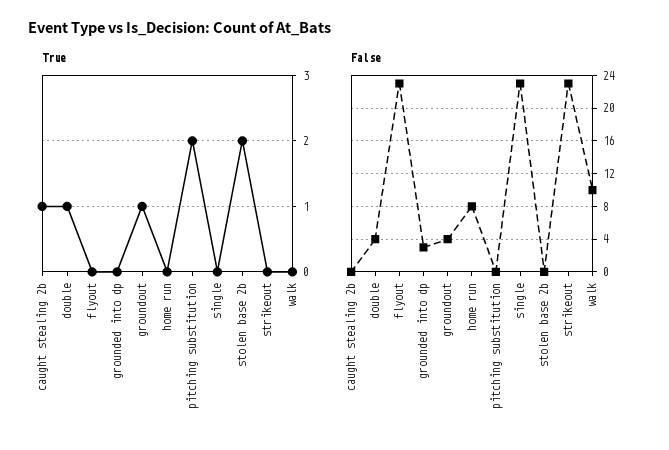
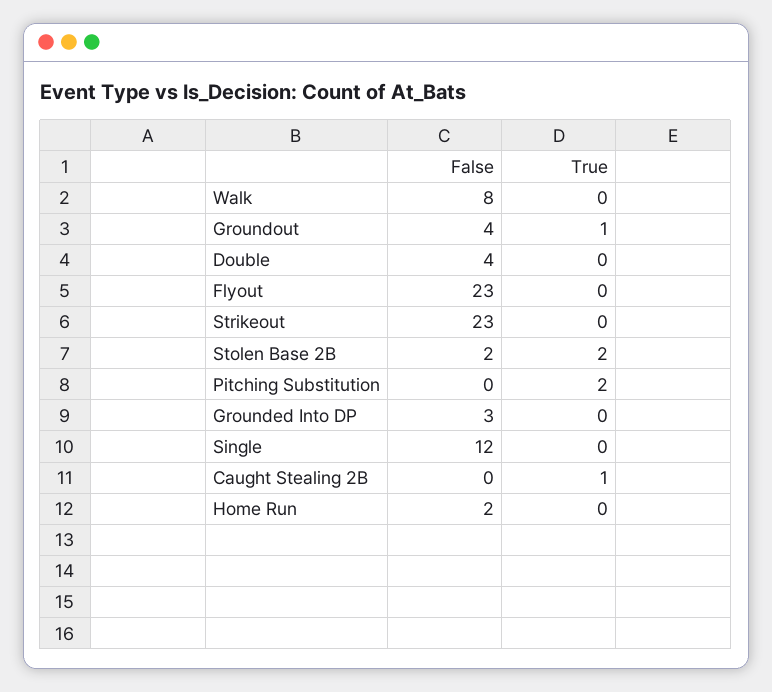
True, double: 1 -> 0
False, home run: 8 -> 2
False, single: 23 -> 12
False, stolen base 2b: 0 -> 2
False, walk: 10 -> 8

